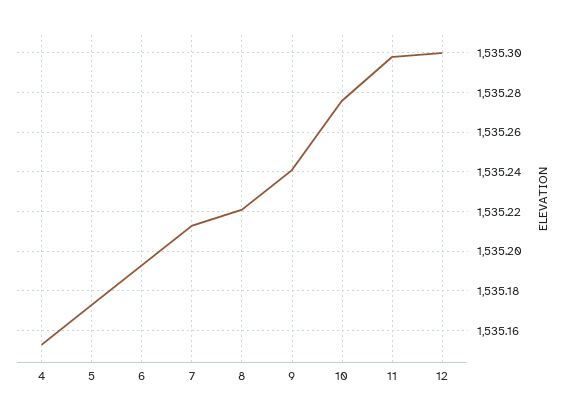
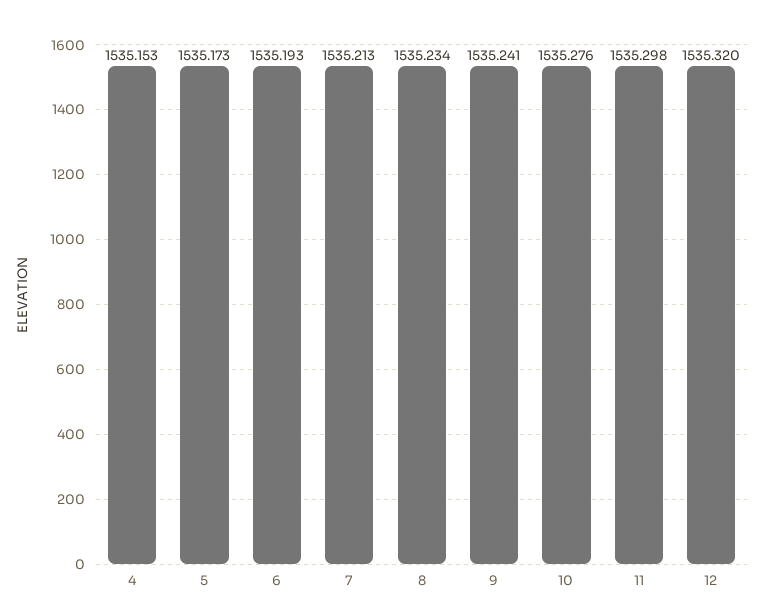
8: 1535.22 -> 1535.234
12: 1535.3 -> 1535.32

